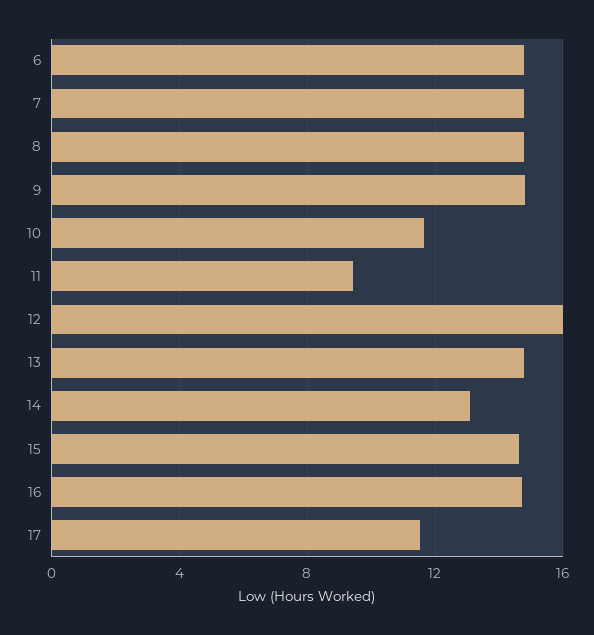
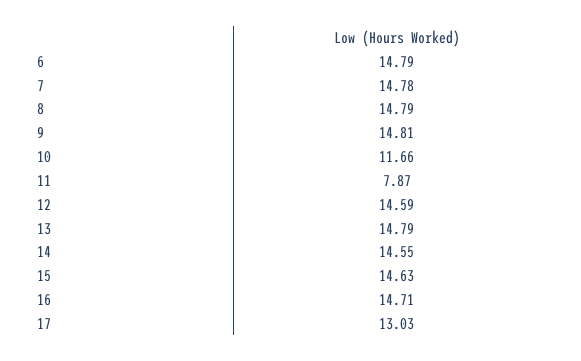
11: 9.5 -> 7.87
12: 16 -> 14.59
14: 13 -> 14.55
17: 11.5 -> 13.03

